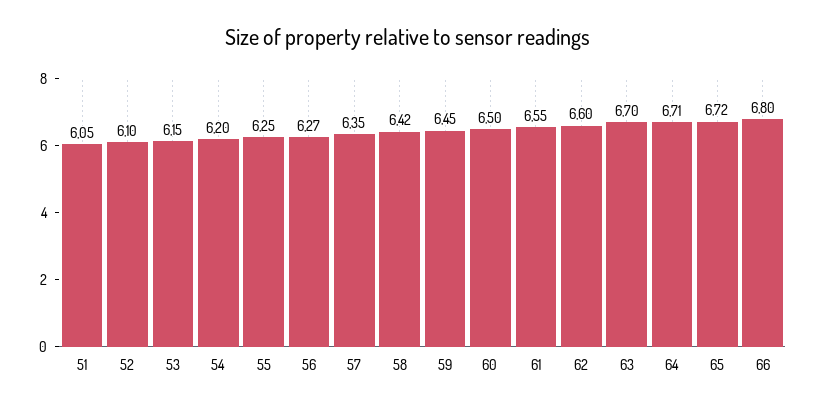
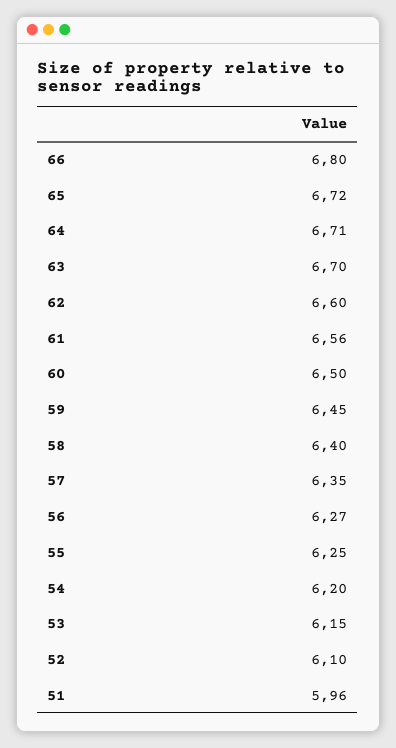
51: 6.05 -> 5.96
58: 6.42 -> 6.4
61: 6.55 -> 6.56

